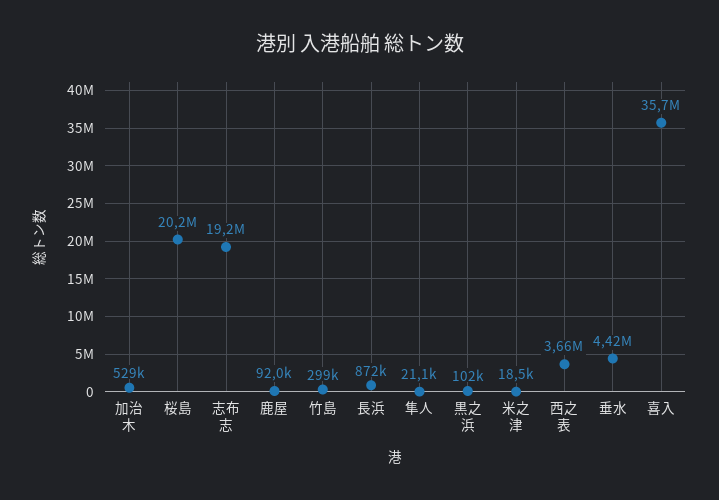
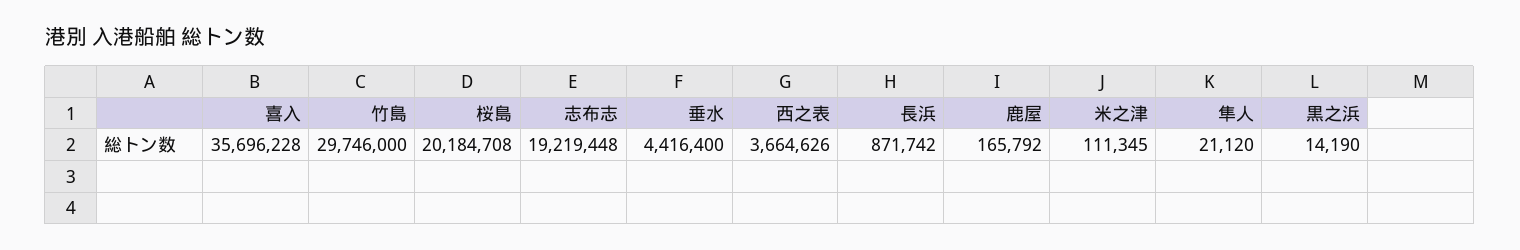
加治木: 529000 -> none
鹿屋: 92000 -> 165792
竹島: 299000 -> 29746000
黒之浜: 102000 -> 14190
米之津: 18500 -> 111345

